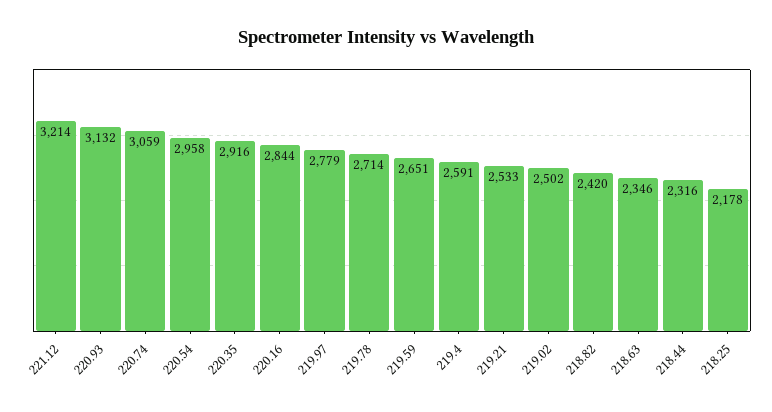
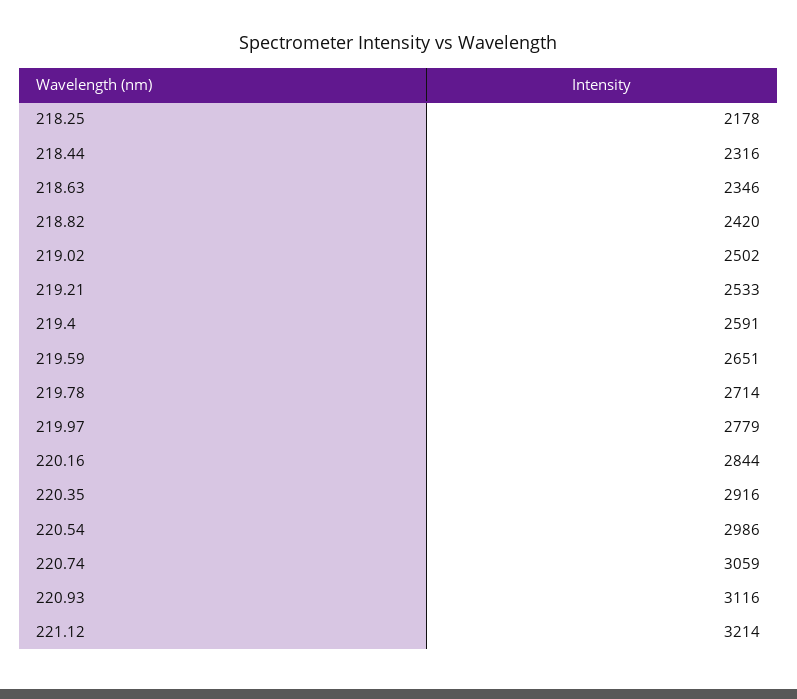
220.93: 3132 -> 3116
220.54: 2958 -> 2986

